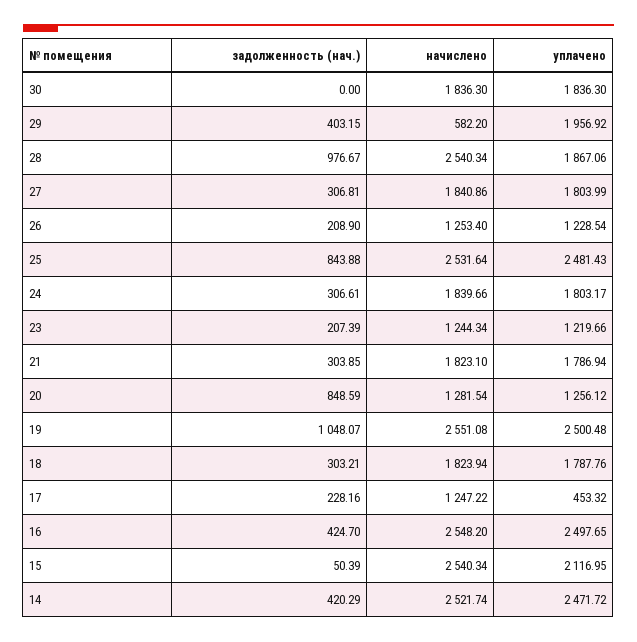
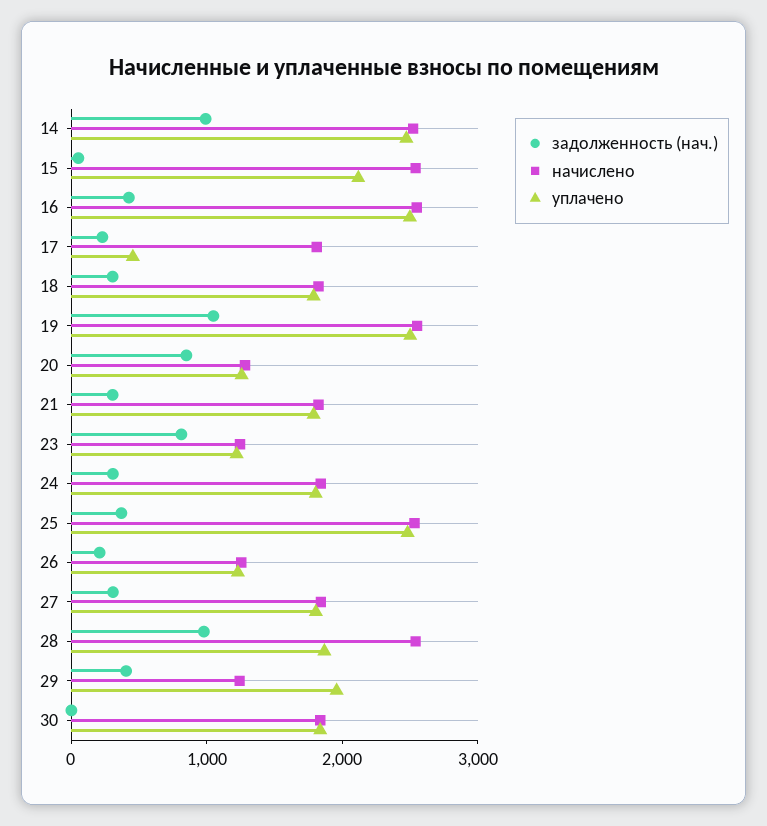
начислено, 29: 582.2 -> 1200
задолженность (нач.), 25: 843.88 -> 400
задолженность (нач.), 23: 207.39 -> 800
начислено, 17: 1247.22 -> 1800
задолженность (нач.), 14: 420.29 -> 1000

